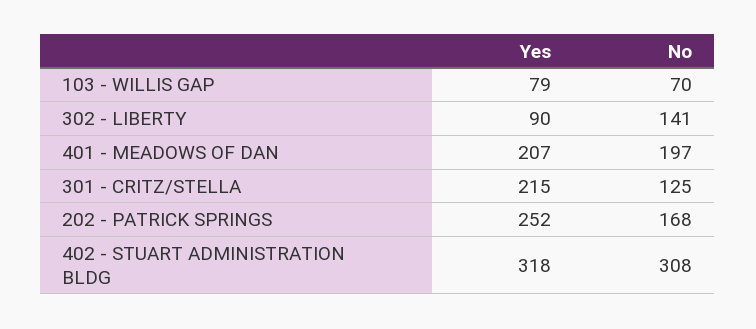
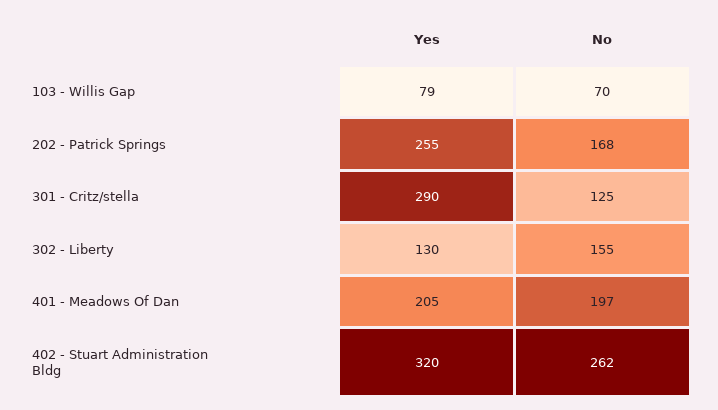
Yes, 302 - LIBERTY: 90 -> 130
No, 302 - LIBERTY: 141 -> 155
Yes, 401 - MEADOWS OF DAN: 207 -> 205
Yes, 301 - CRITZ/STELLA: 215 -> 290
Yes, 202 - PATRICK SPRINGS: 252 -> 255
Yes, 402 - STUART ADMINISTRATION BLDG: 318 -> 320
No, 402 - STUART ADMINISTRATION BLDG: 308 -> 262

